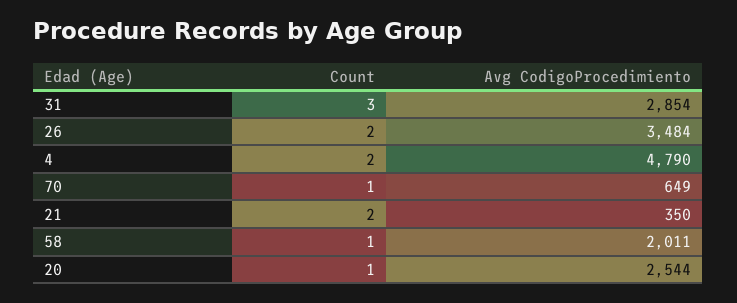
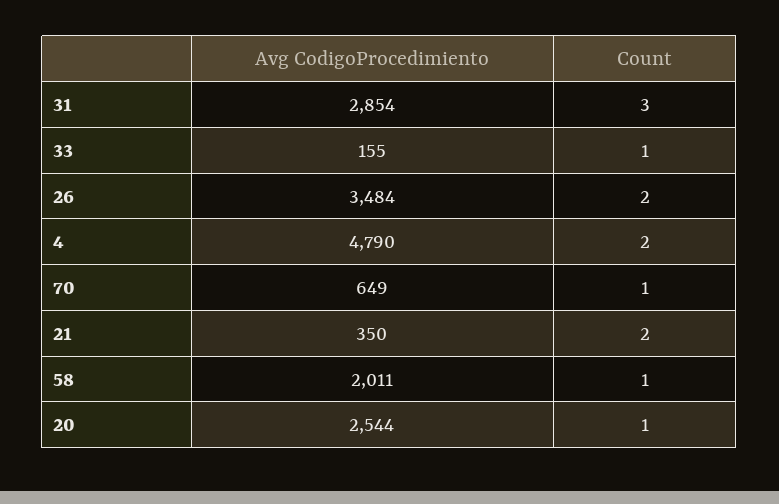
Avg CodigoProcedimiento, 33: none -> 155
Count, 33: none -> 1

